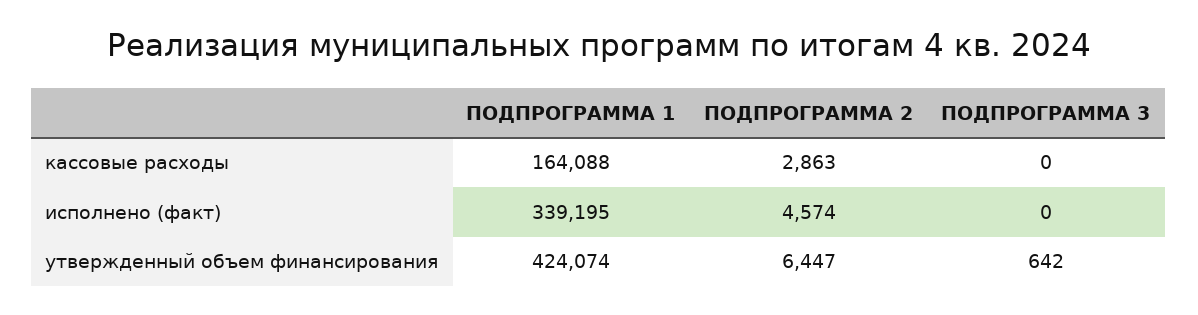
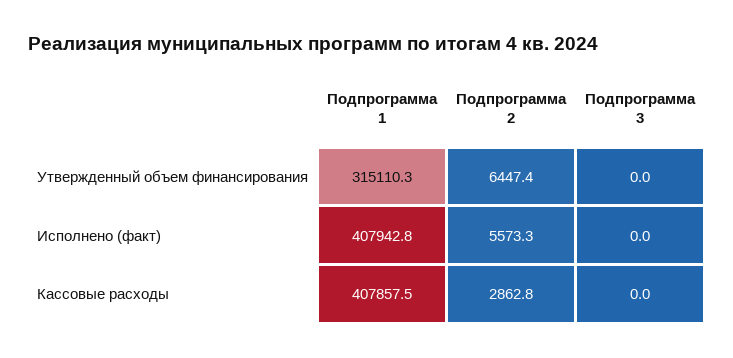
ПОДПРОГРАММА 1, кассовые расходы: 164088 -> 407857.5
ПОДПРОГРАММА 1, исполнено (факт): 339195 -> 407942.8
ПОДПРОГРАММА 2, исполнено (факт): 4574 -> 5573.3
ПОДПРОГРАММА 1, утвержденный объем финансирования: 424074 -> 315110.3
ПОДПРОГРАММА 3, утвержденный объем финансирования: 642 -> 0

